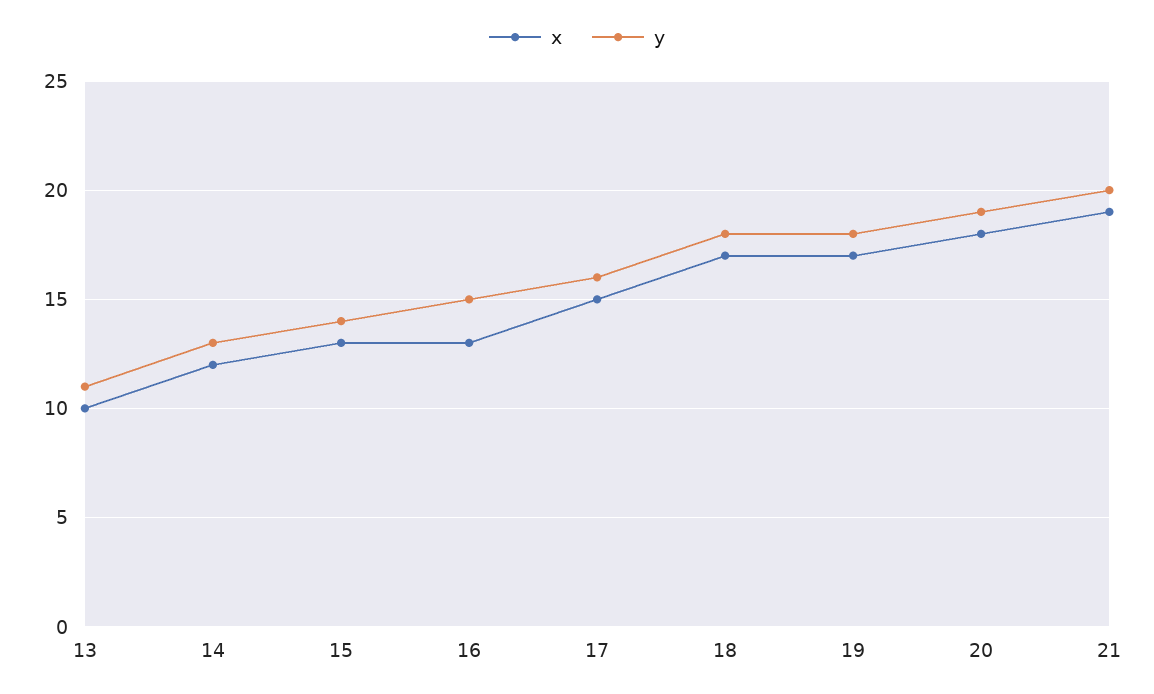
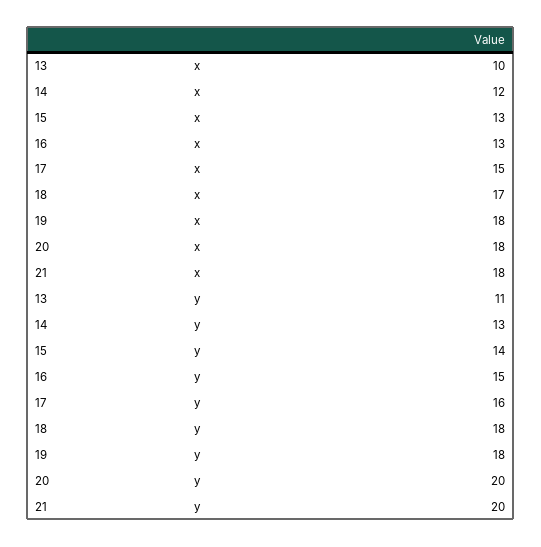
x, 19: 17 -> 18
y, 20: 19 -> 20
x, 21: 19 -> 18

